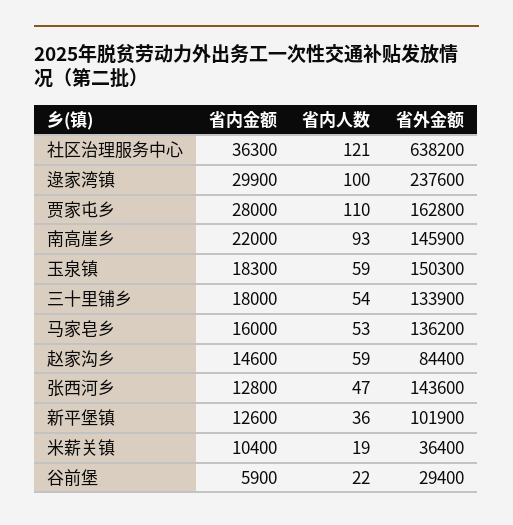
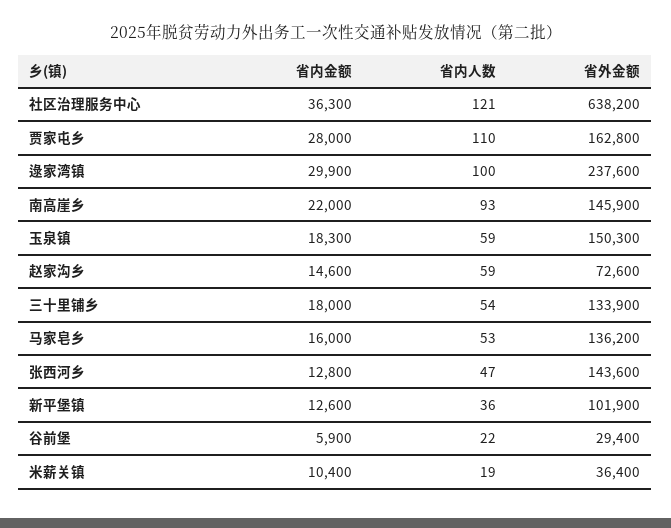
省外金额, 赵家沟乡: 84400 -> 72600

